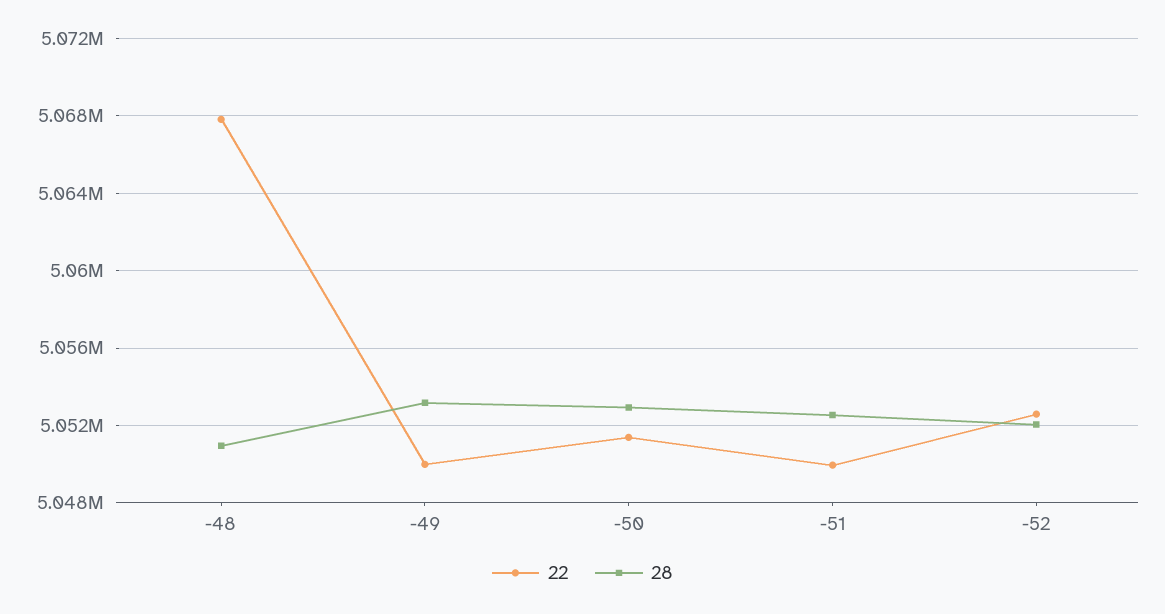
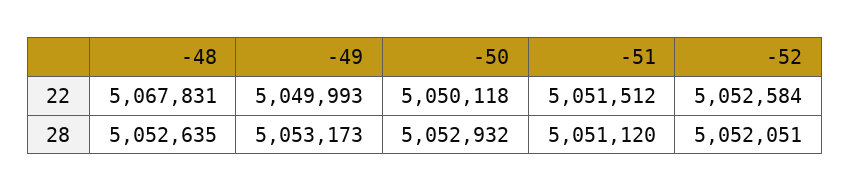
28, -48: 5051000 -> 5052635
22, -50: 5051500 -> 5050118
22, -51: 5050000 -> 5051512
28, -51: 5052500 -> 5051120

